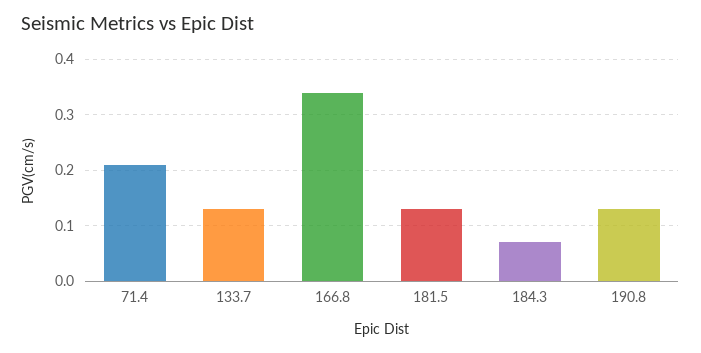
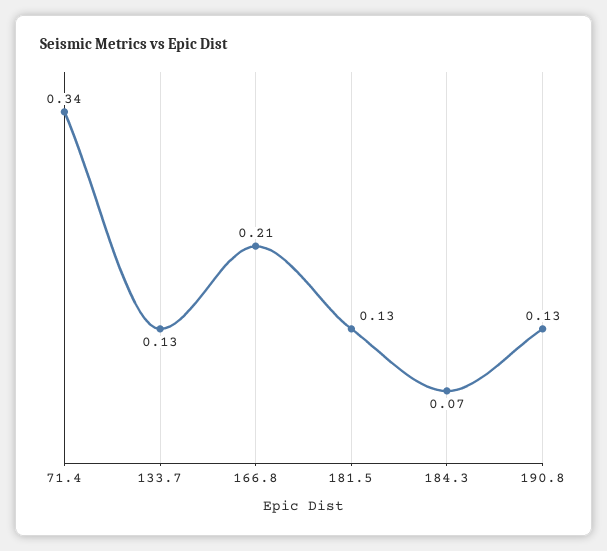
71.4: 0.2 -> 0.34
166.8: 0.35 -> 0.21

